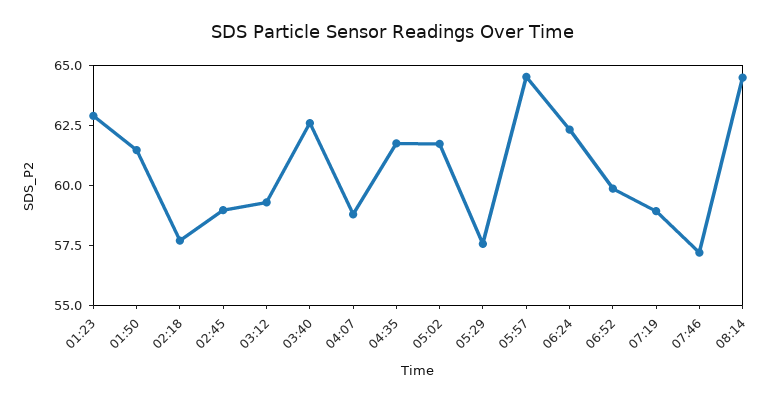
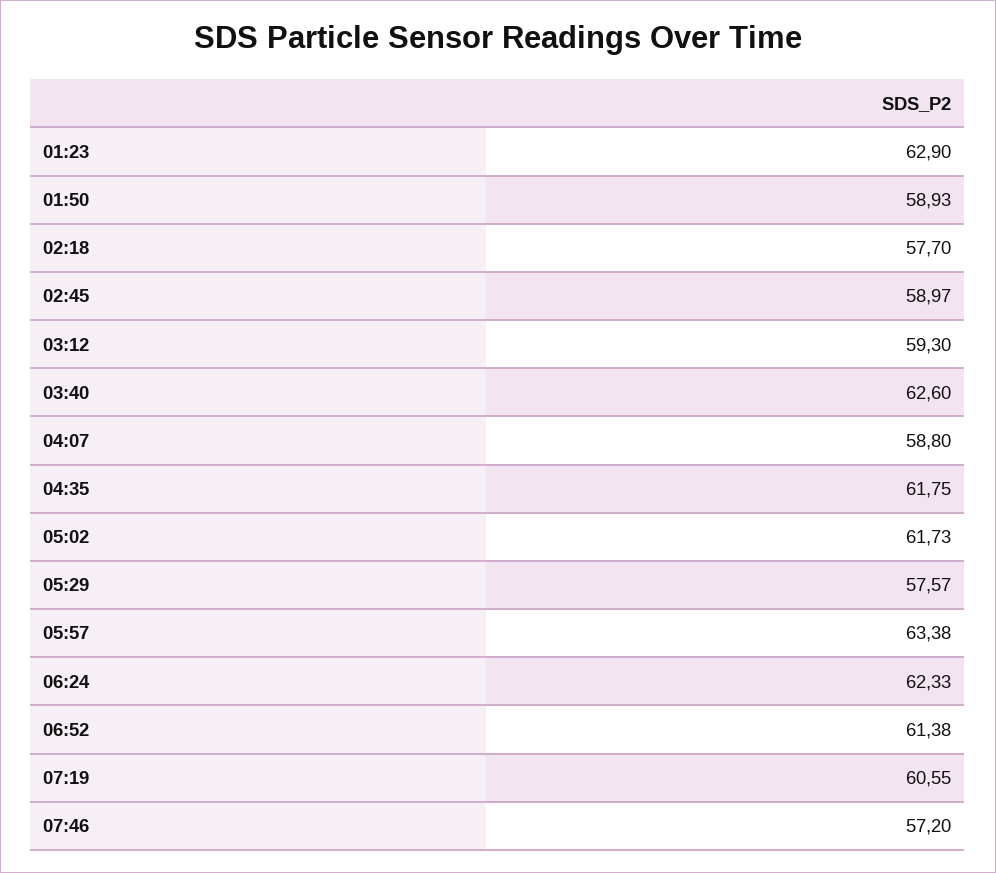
01:50: 61.5 -> 58.93
05:57: 64.5 -> 63.38
06:52: 60 -> 61.38
07:19: 59 -> 60.55
08:14: 64.5 -> none

